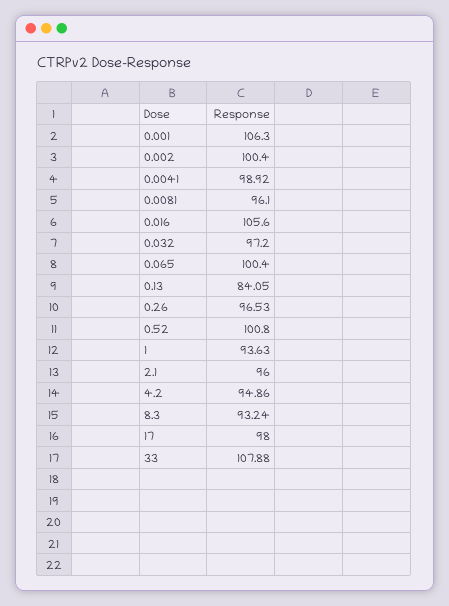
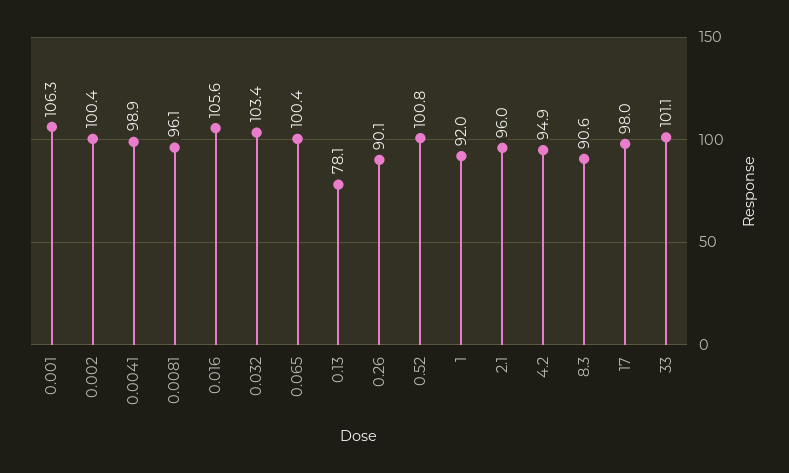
0.032: 97.2 -> 103.4
0.13: 84.05 -> 78.1
0.26: 96.53 -> 90.1
1: 93.63 -> 92
8.3: 93.24 -> 90.6
33: 107.88 -> 101.1

